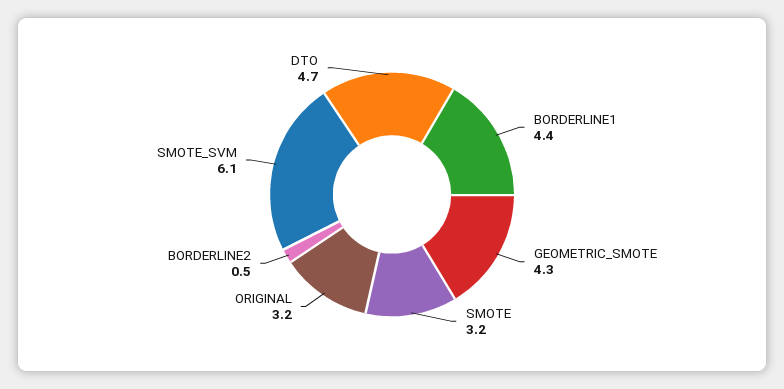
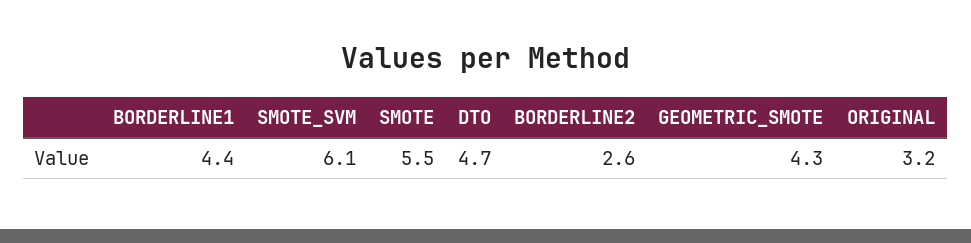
SMOTE: 3.2 -> 5.5
BORDERLINE2: 0.5 -> 2.6

